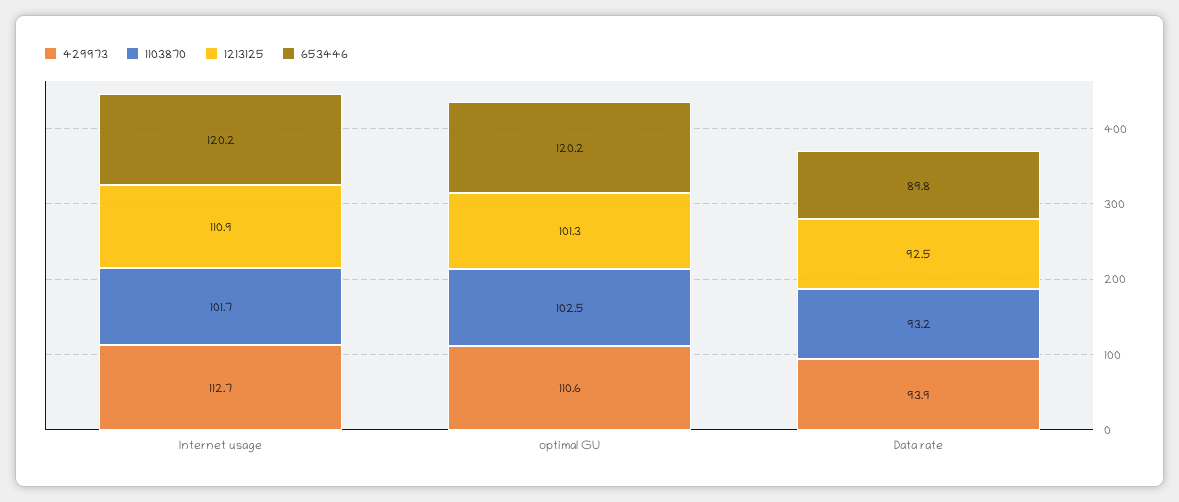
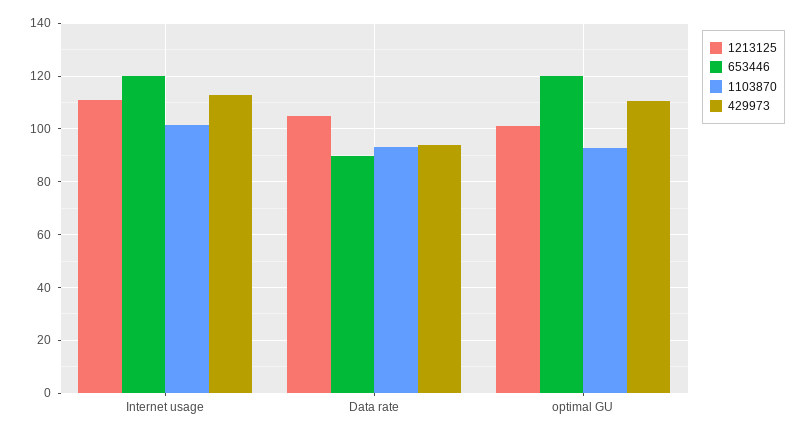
1103870, optimal GU: 102.5 -> 92.5
1213125, Data rate: 92.5 -> 105

